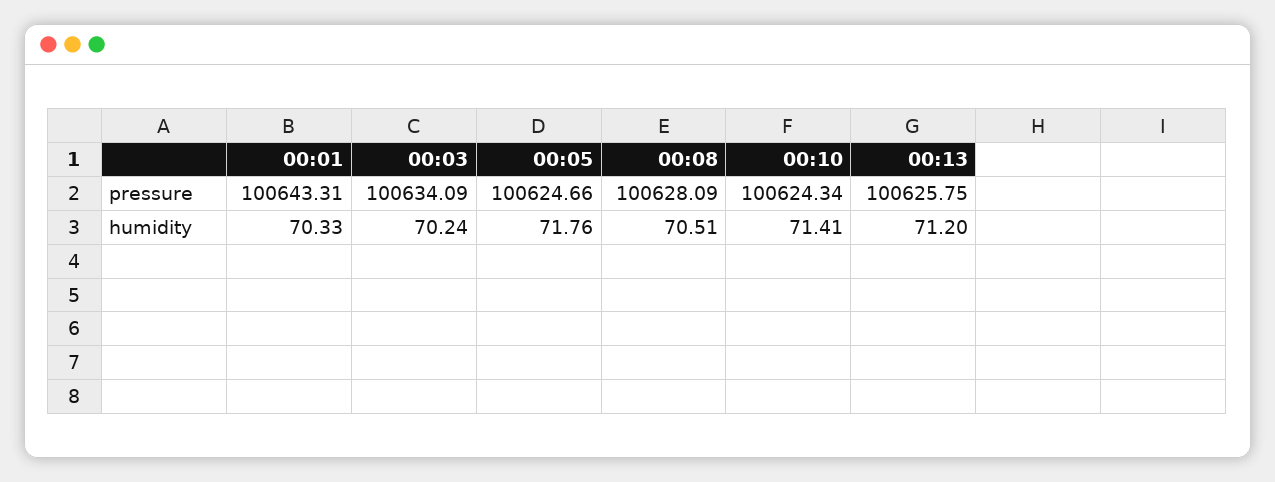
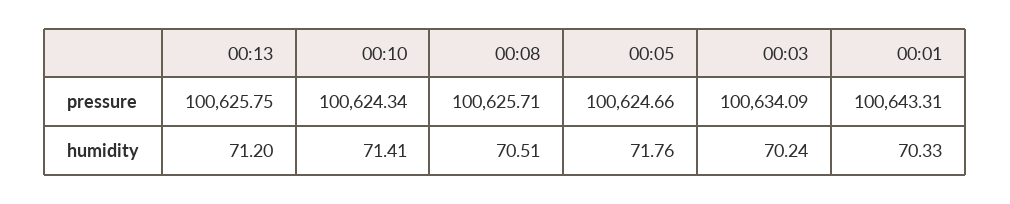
00:08, pressure: 100628.09 -> 100625.71

